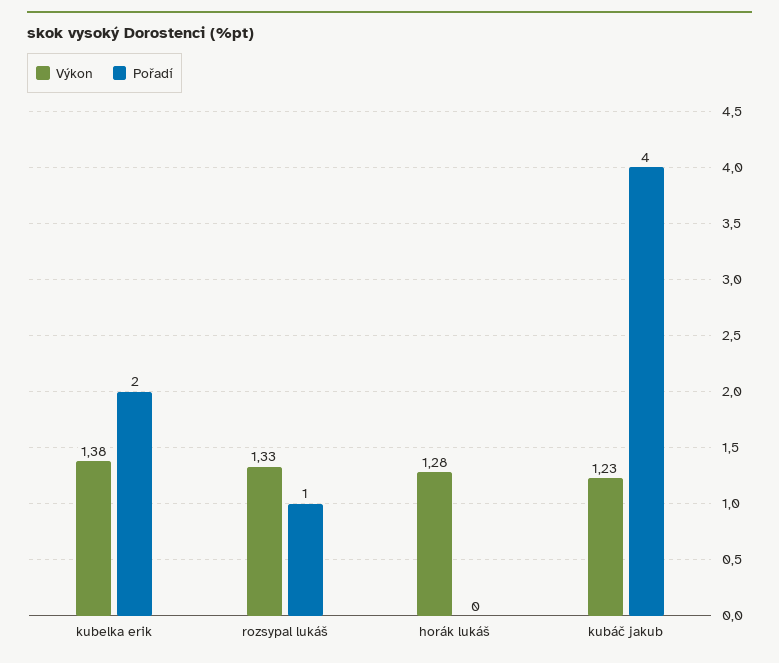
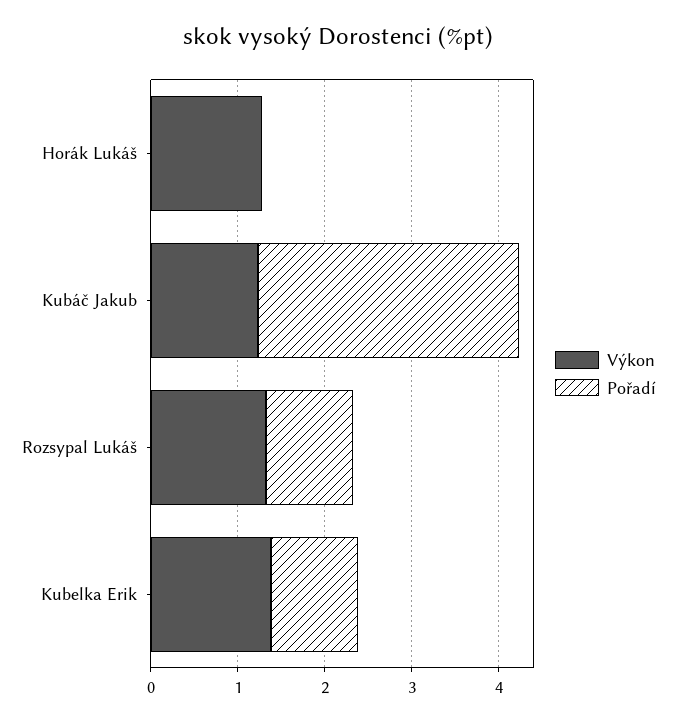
Pořadí, kubelka erik: 2 -> 1
Pořadí, kubáč jakub: 4 -> 3

